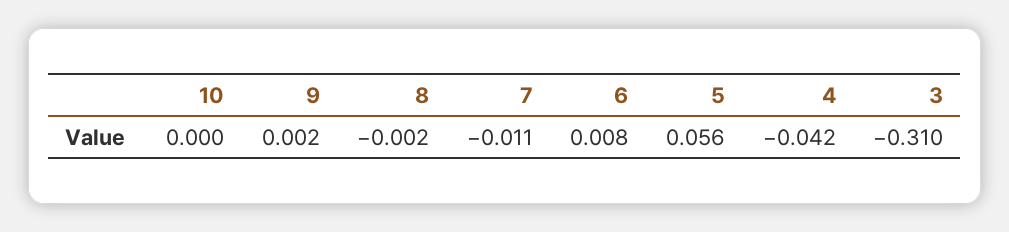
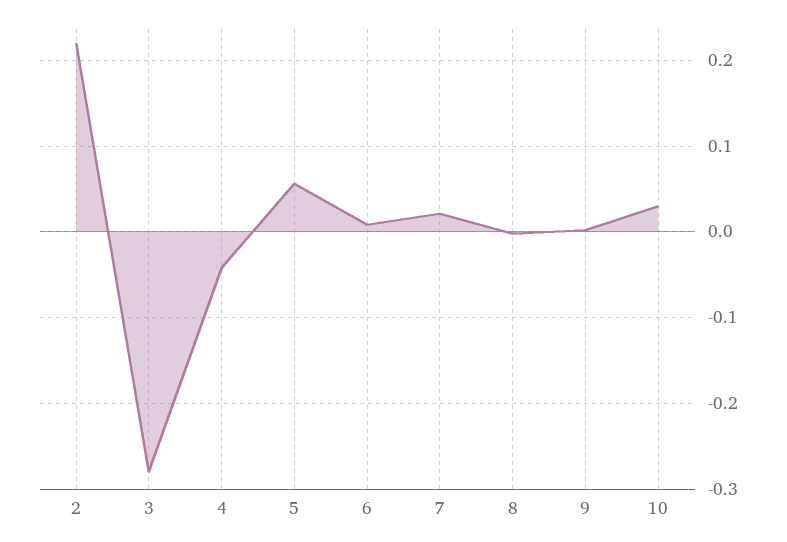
10: 0 -> 0.03
7: -0.011 -> 0.02
3: -0.31 -> -0.28
2: none -> 0.22

